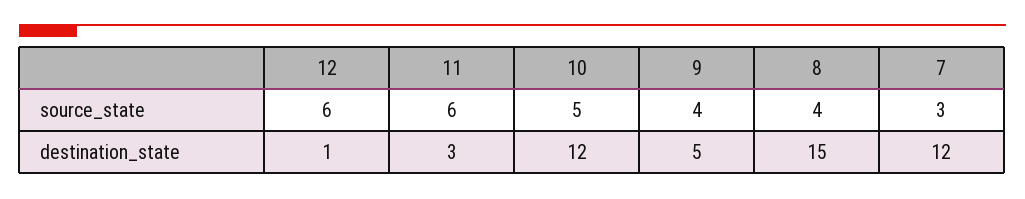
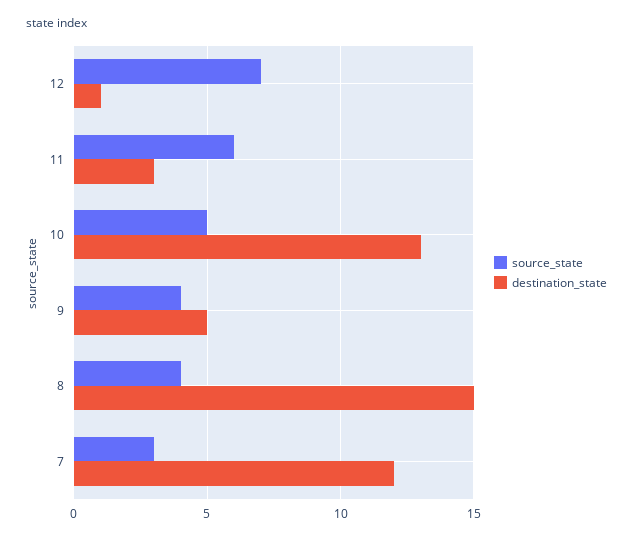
source_state, 12: 6 -> 7
destination_state, 10: 12 -> 13

